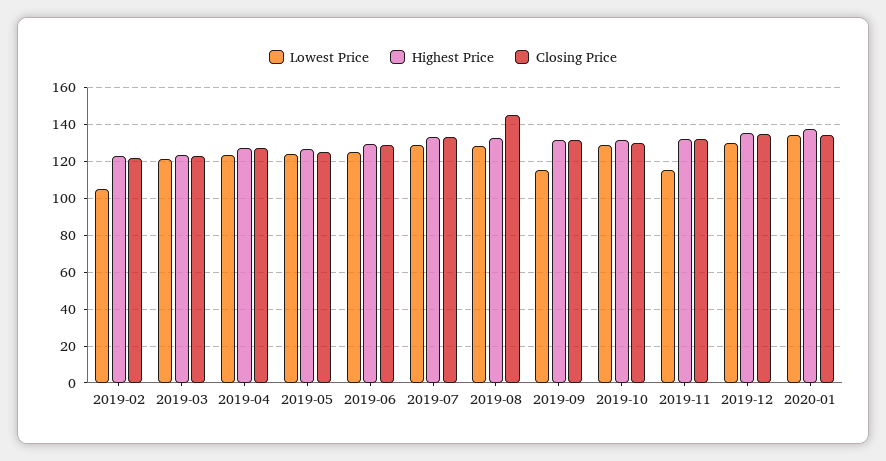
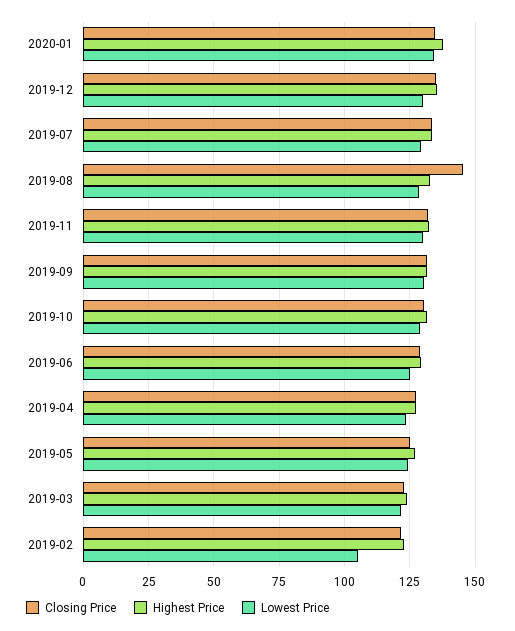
Lowest Price, 2019-09: 115 -> 130
Lowest Price, 2019-11: 115 -> 130

